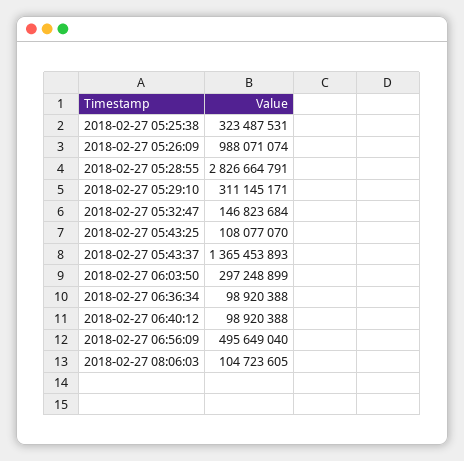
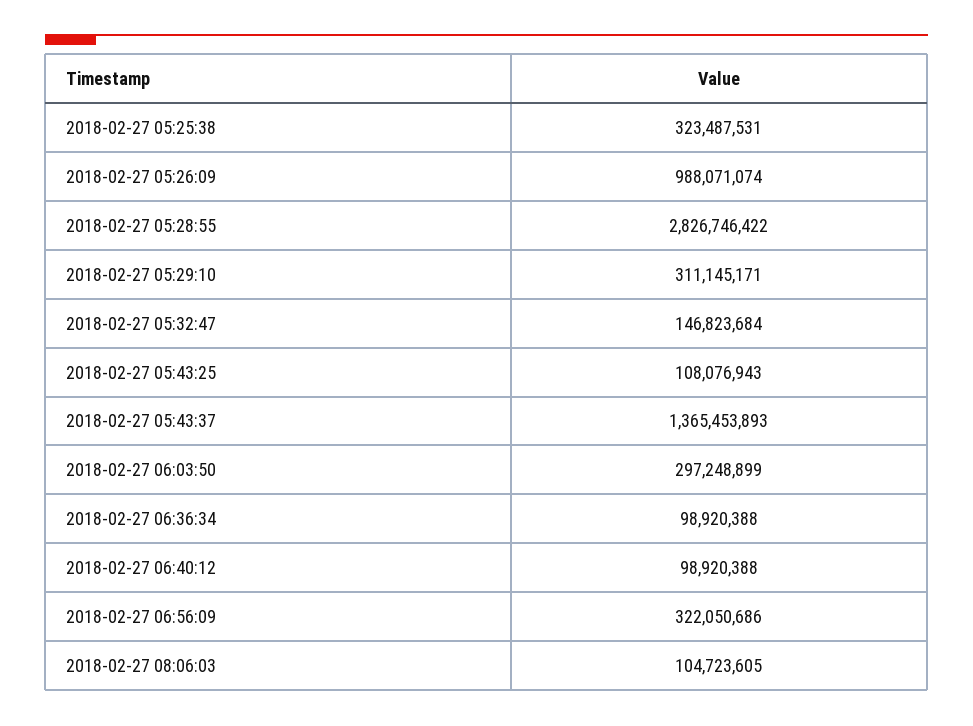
2018-02-27 05:28:55: 2826664791 -> 2826746422
2018-02-27 05:43:25: 108077070 -> 108076943
2018-02-27 06:56:09: 495649040 -> 322050686

